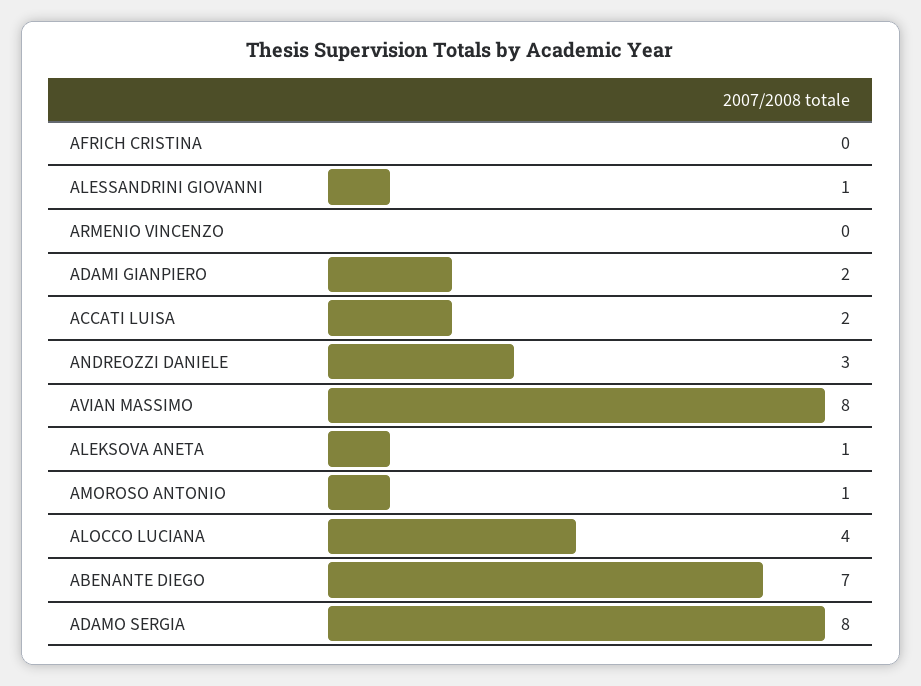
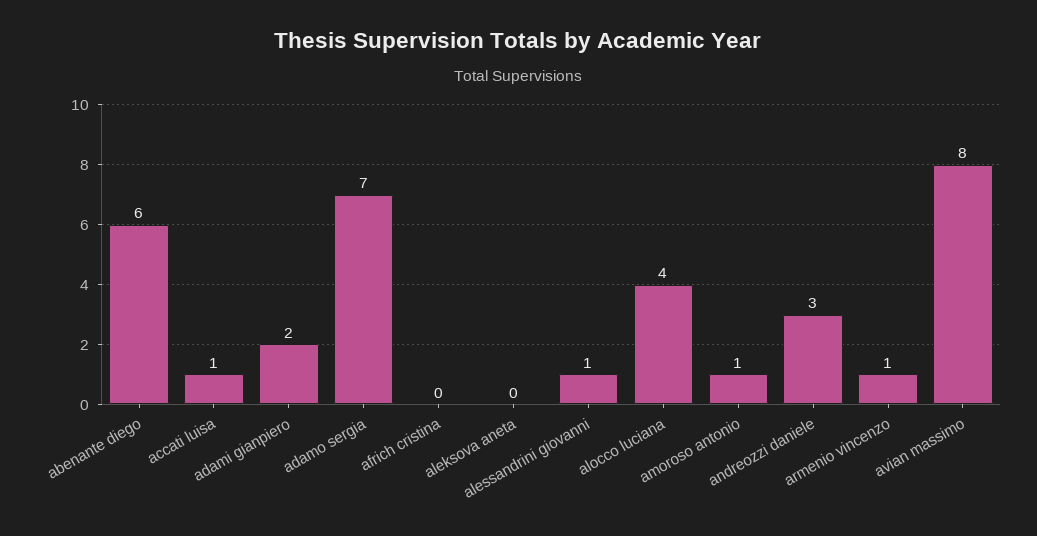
ARMENIO VINCENZO: 0 -> 1
ACCATI LUISA: 2 -> 1
ALEKSOVA ANETA: 1 -> 0
ABENANTE DIEGO: 7 -> 6
ADAMO SERGIA: 8 -> 7

